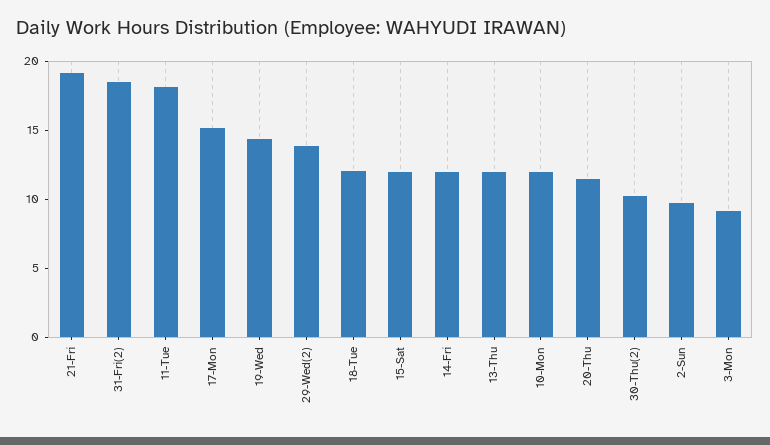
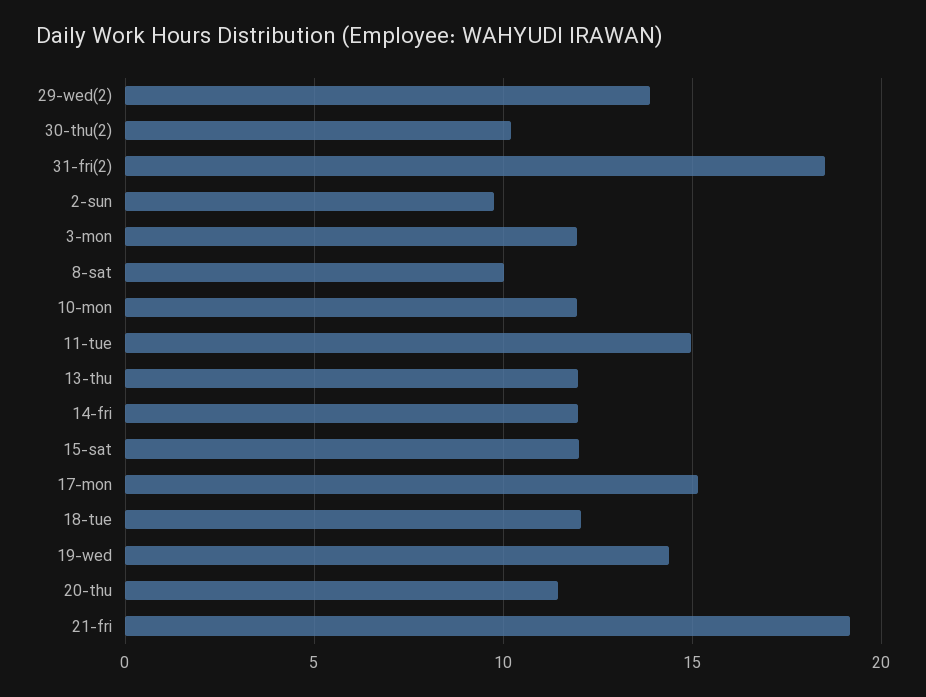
11-Tue: 18 -> 15
3-Mon: 9 -> 12
8-sat: none -> 10

